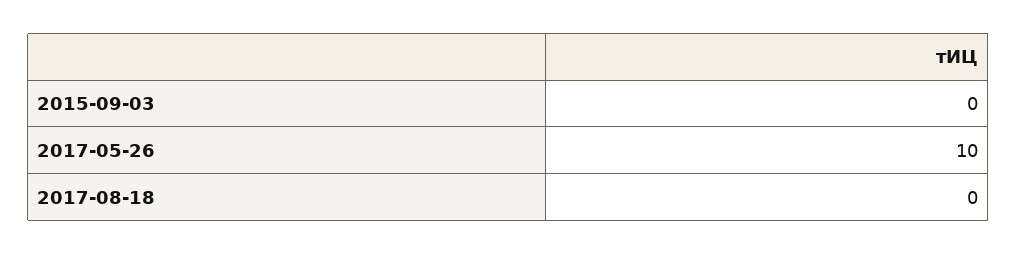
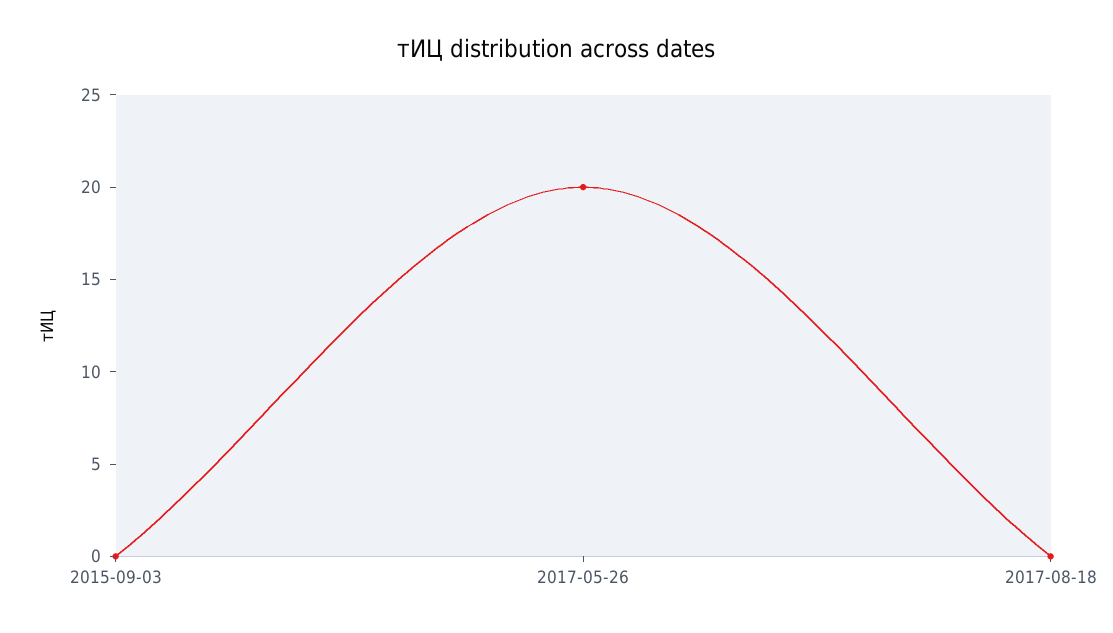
2017-05-26: 10 -> 20

